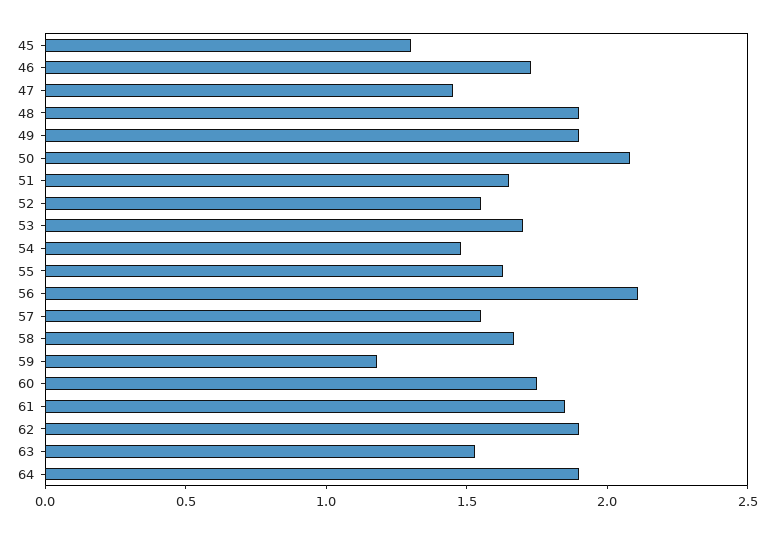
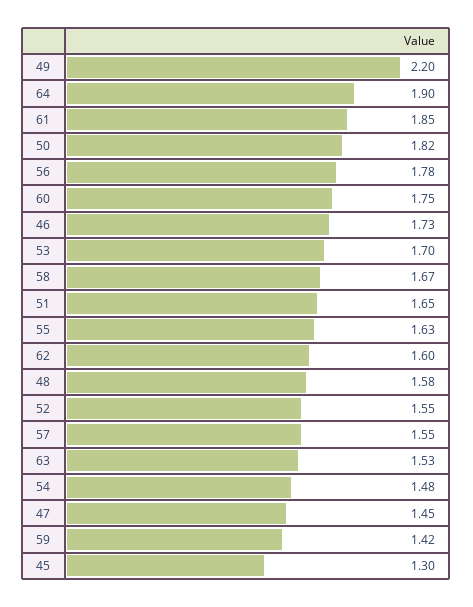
48: 1.9 -> 1.58
49: 1.9 -> 2.2
50: 2.1 -> 1.82
56: 2.1 -> 1.78
59: 1.2 -> 1.42
62: 1.9 -> 1.6

